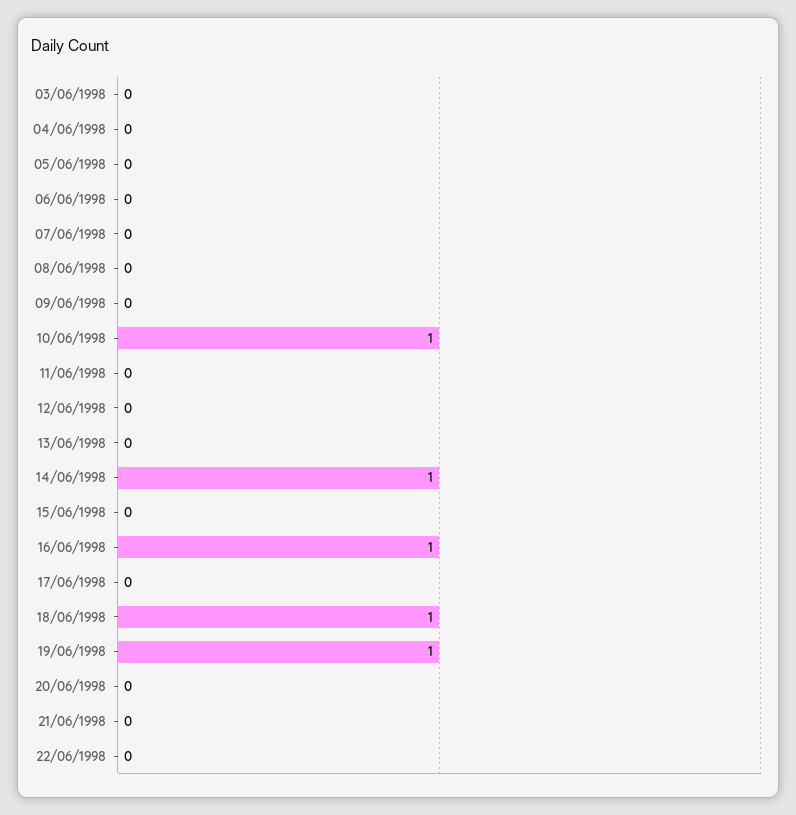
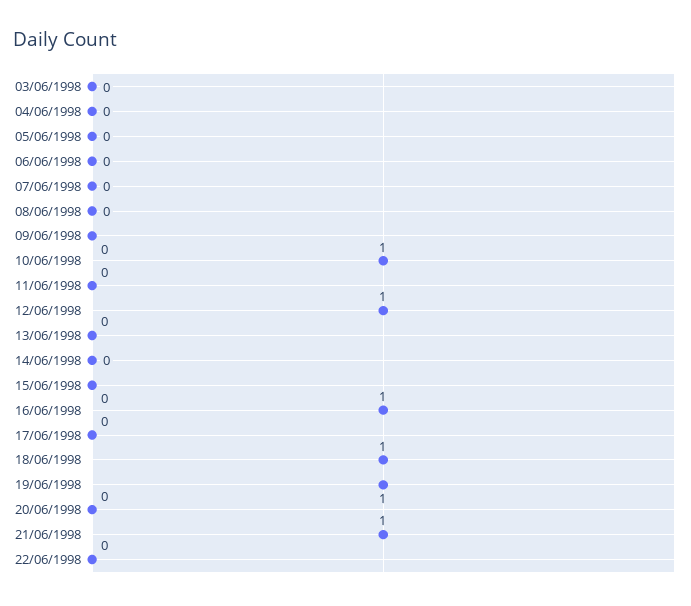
12/06/1998: 0 -> 1
14/06/1998: 1 -> 0
21/06/1998: 0 -> 1

